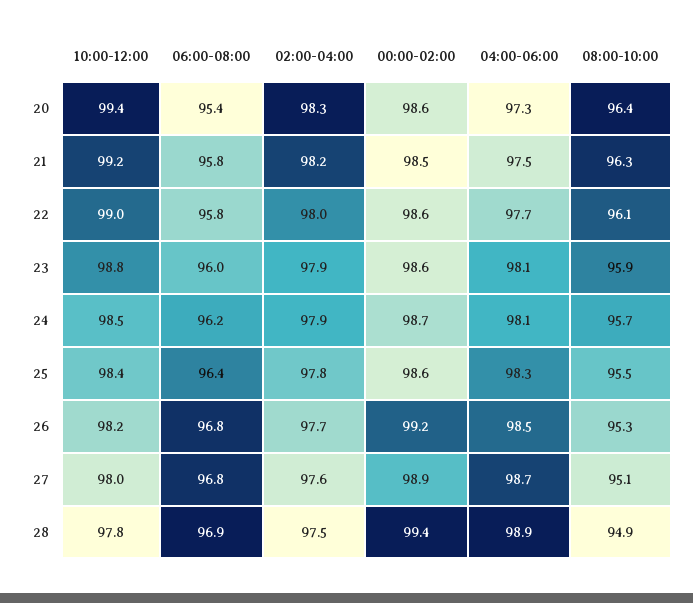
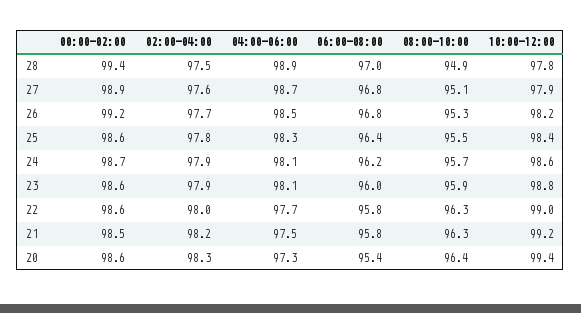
08:00-10:00, 22: 96.1 -> 96.3
10:00-12:00, 24: 98.5 -> 98.6
10:00-12:00, 27: 98 -> 97.9
06:00-08:00, 28: 96.9 -> 97

